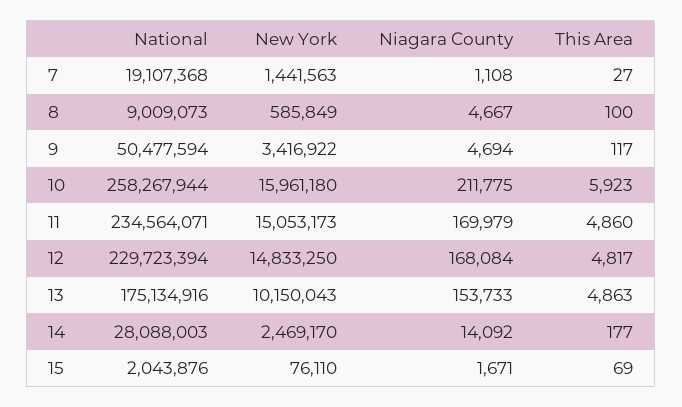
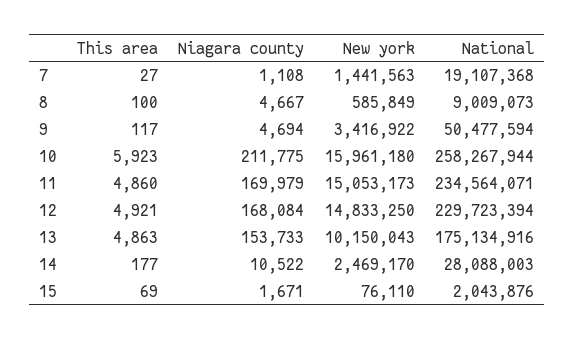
This Area, 12: 4817 -> 4921
Niagara County, 14: 14092 -> 10522

